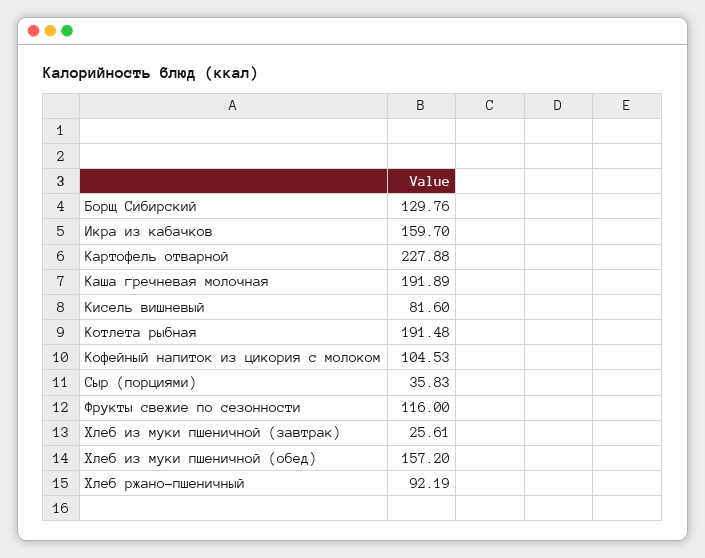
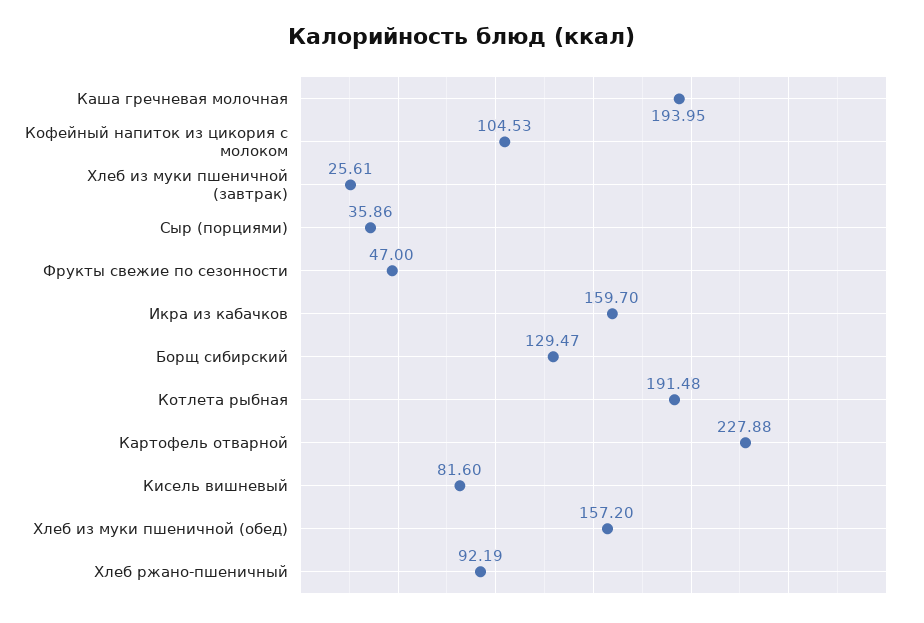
Борщ Сибирский: 129.76 -> 129.47
Каша гречневая молочная: 191.89 -> 193.95
Сыр (порциями): 35.83 -> 35.86
Фрукты свежие по сезонности: 116 -> 47

